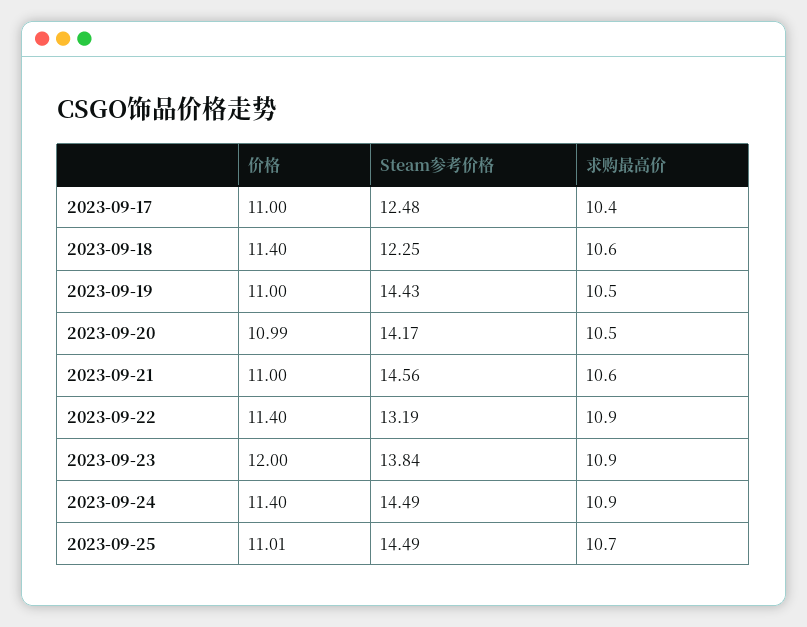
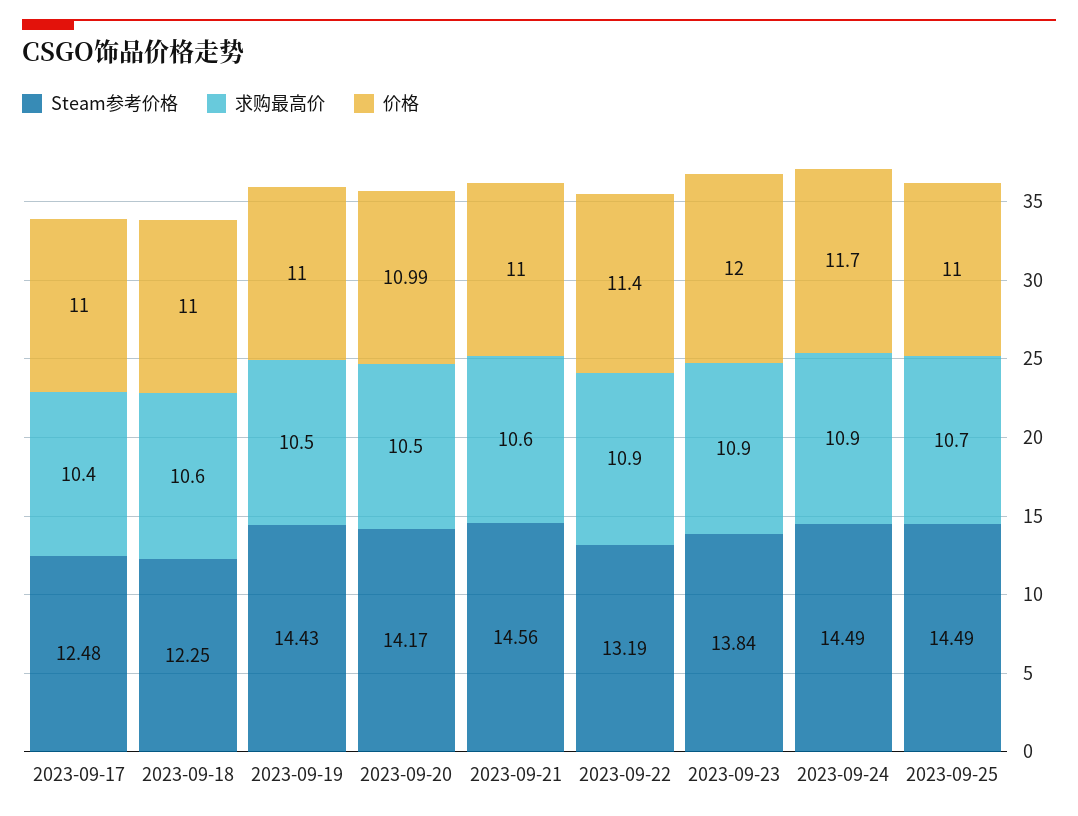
价格, 2023-09-18: 11.4 -> 11
价格, 2023-09-24: 11.4 -> 11.7
价格, 2023-09-25: 11.01 -> 11

